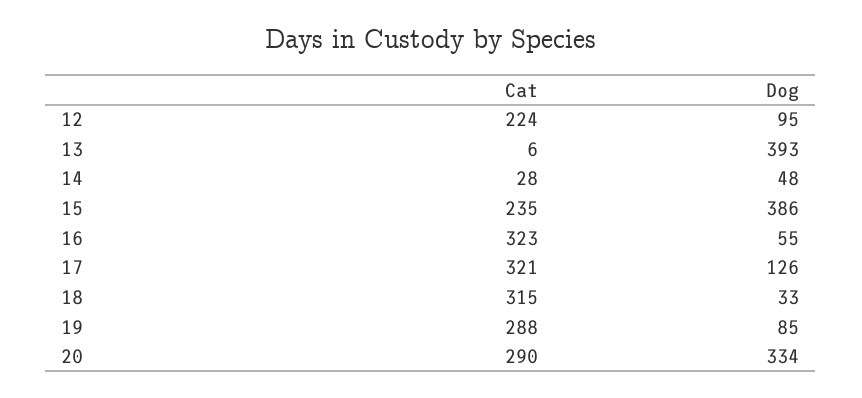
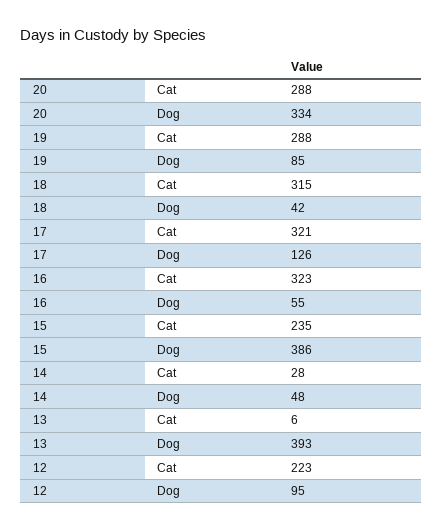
Cat, 12: 224 -> 223
Dog, 18: 33 -> 42
Cat, 20: 290 -> 288

